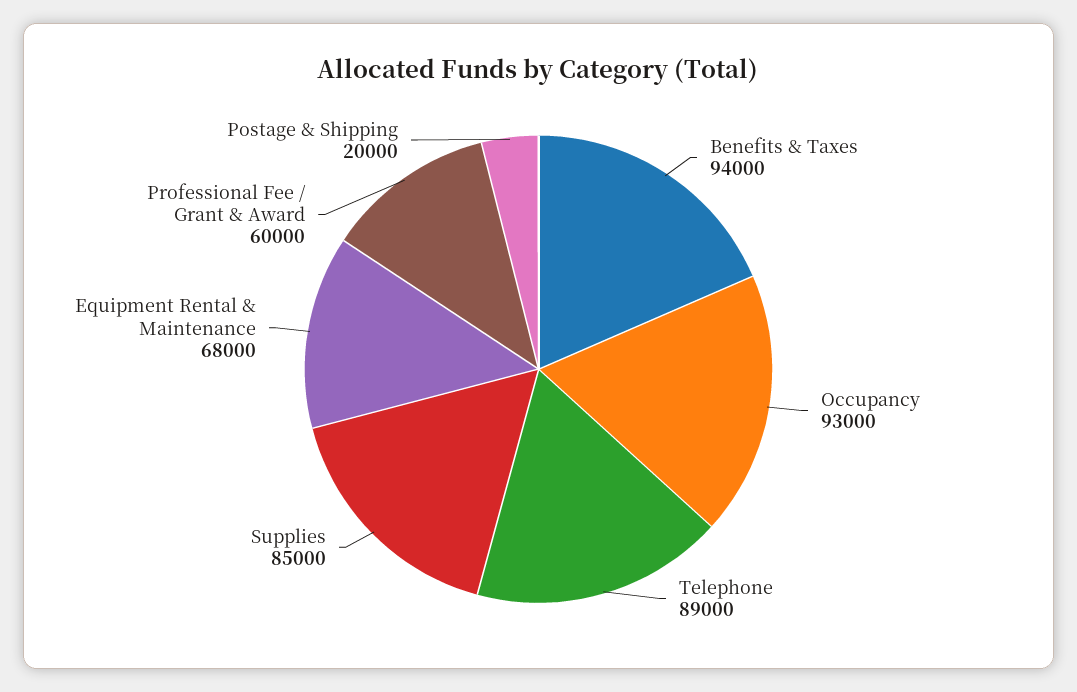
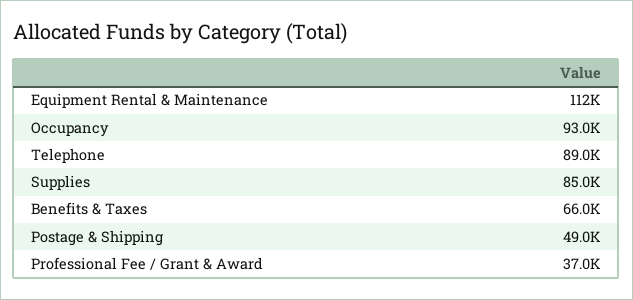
Benefits & Taxes: 94000 -> 66000
Equipment Rental & Maintenance: 68000 -> 112000
Professional Fee / Grant & Award: 60000 -> 37000
Postage & Shipping: 20000 -> 49000

